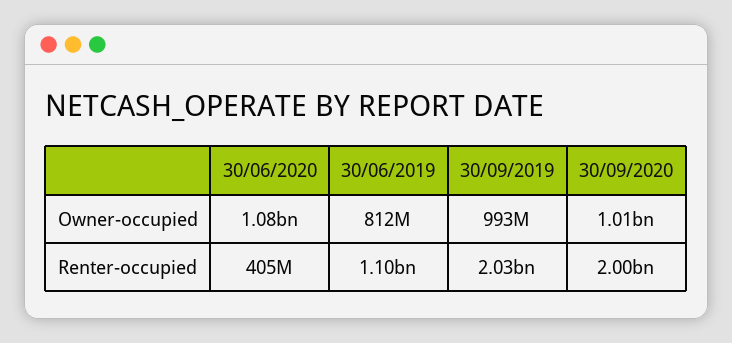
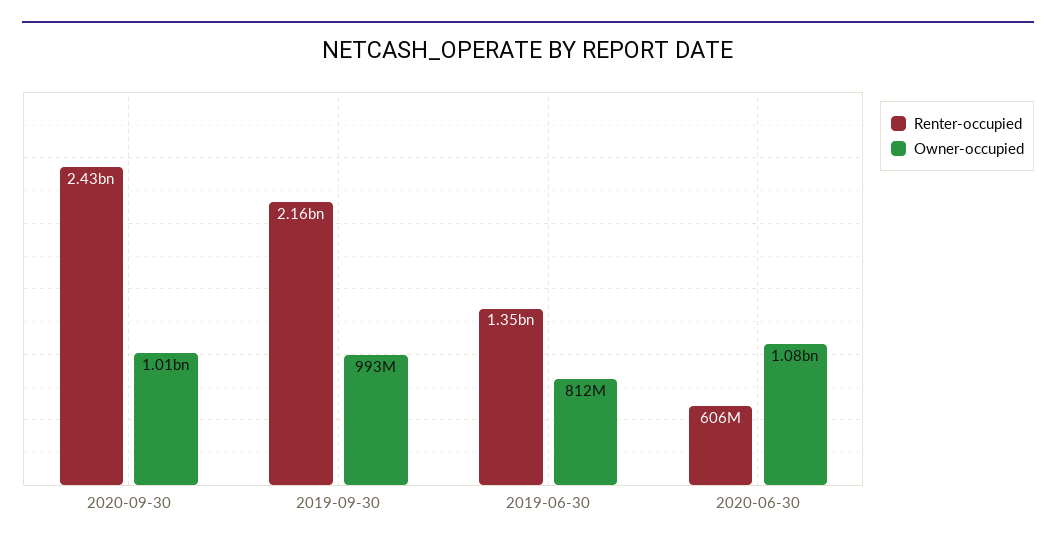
Renter-occupied, 30/06/2020: 405000000 -> 606000000
Renter-occupied, 30/06/2019: 1100000000 -> 1350000000
Renter-occupied, 30/09/2019: 2030000000 -> 2160000000
Renter-occupied, 30/09/2020: 2000000000 -> 2430000000

